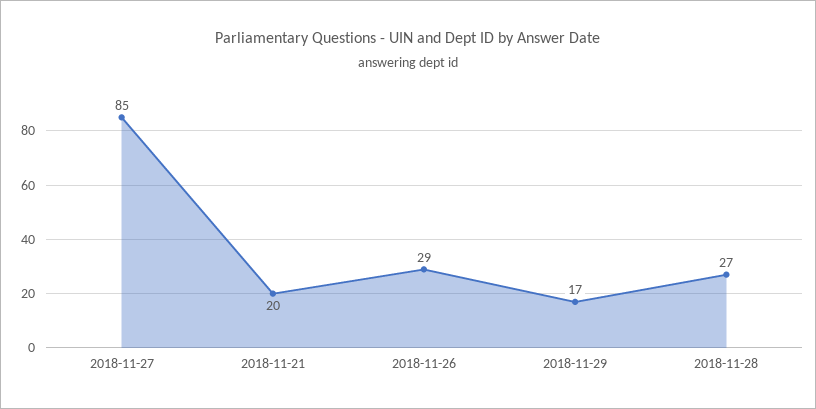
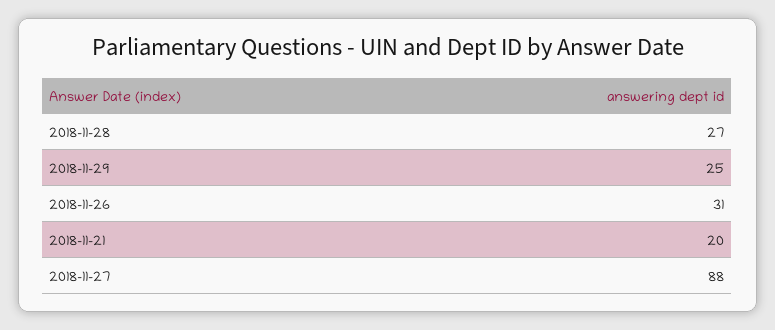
2018-11-27: 85 -> 88
2018-11-26: 29 -> 31
2018-11-29: 17 -> 25

